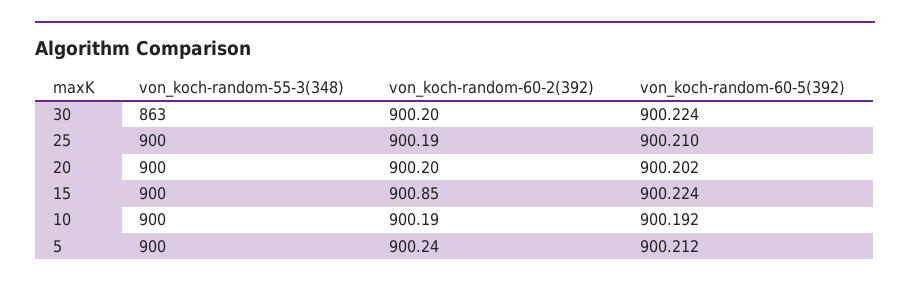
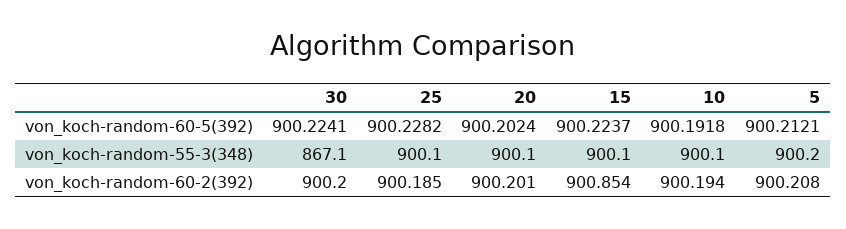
von_koch-random-55-3(348), 30: 863 -> 867.1
von_koch-random-60-5(392), 25: 900.21 -> 900.2282
von_koch-random-60-2(392), 5: 900.24 -> 900.208

